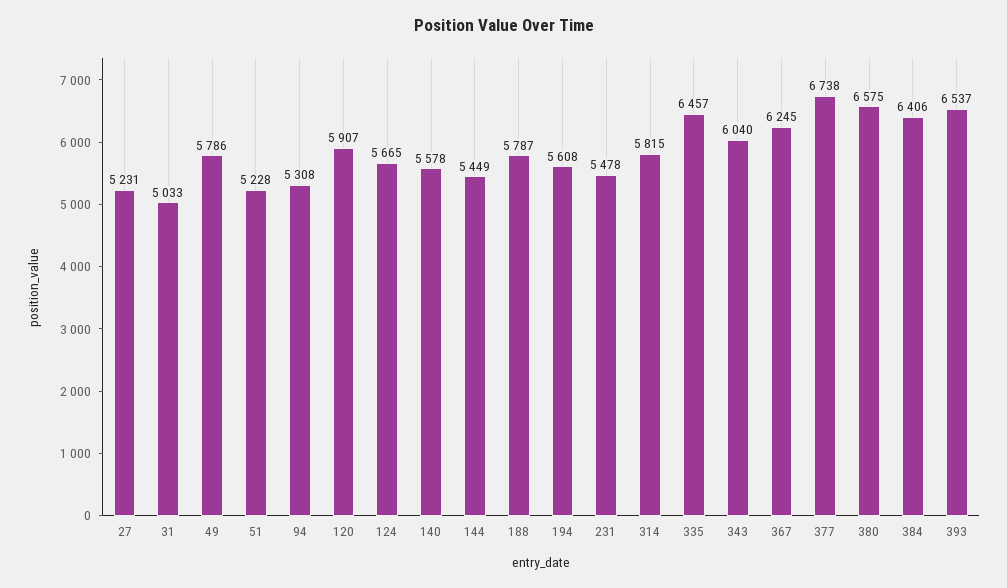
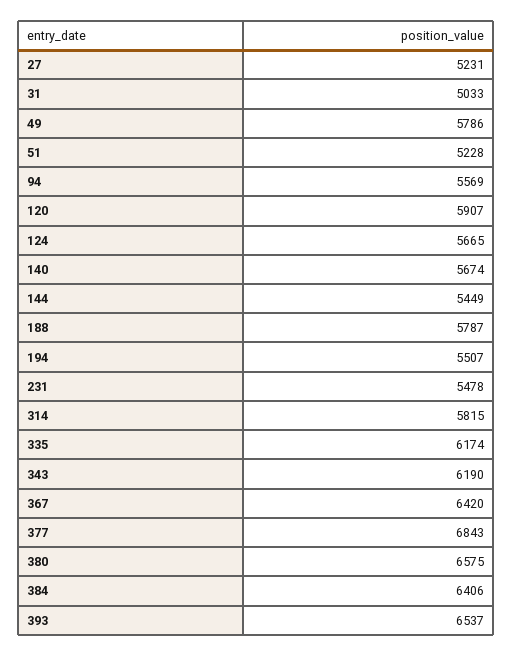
94: 5308 -> 5569
140: 5578 -> 5674
194: 5608 -> 5507
335: 6457 -> 6174
343: 6040 -> 6190
367: 6245 -> 6420
377: 6738 -> 6843

